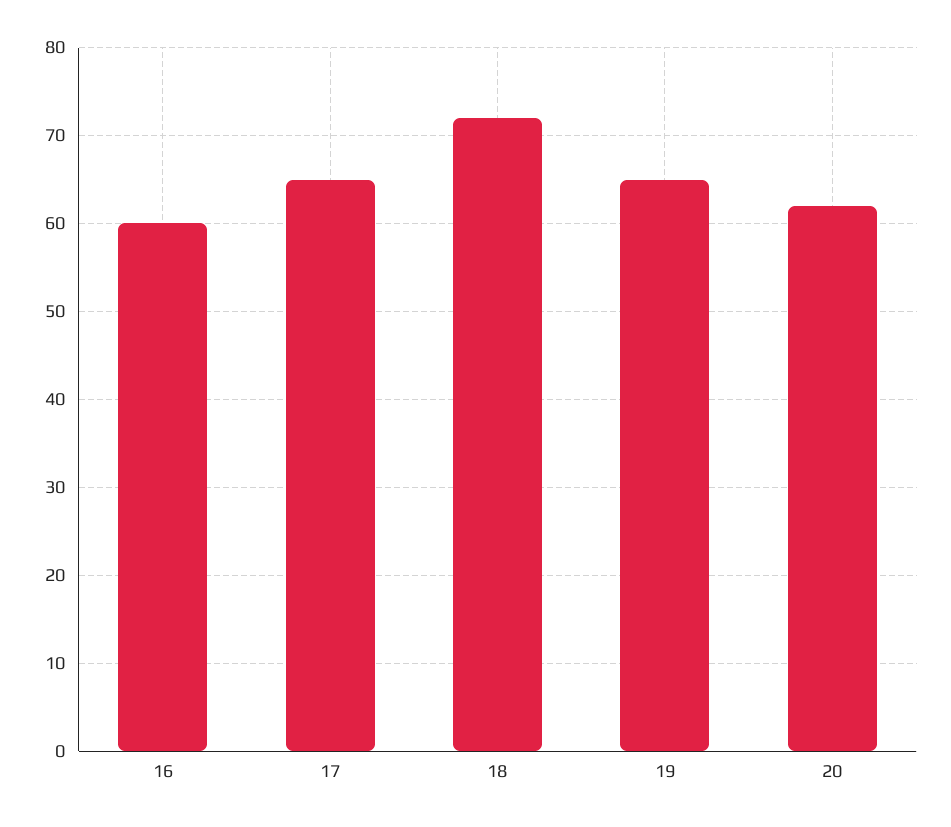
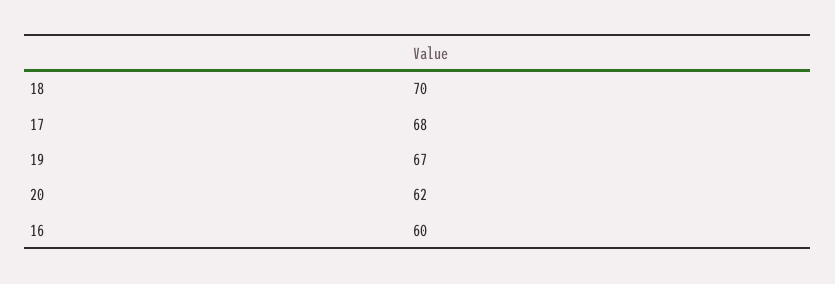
17: 65 -> 68
18: 72 -> 70
19: 65 -> 67

